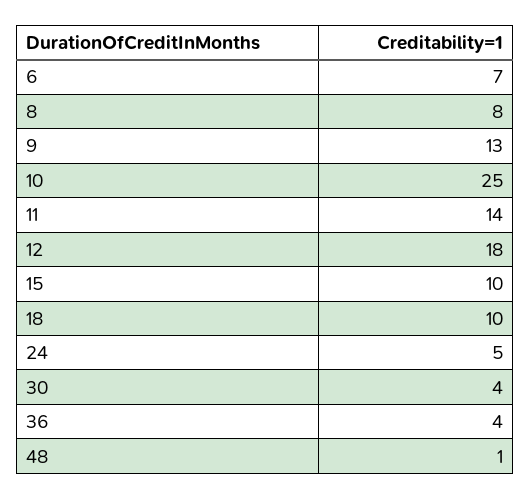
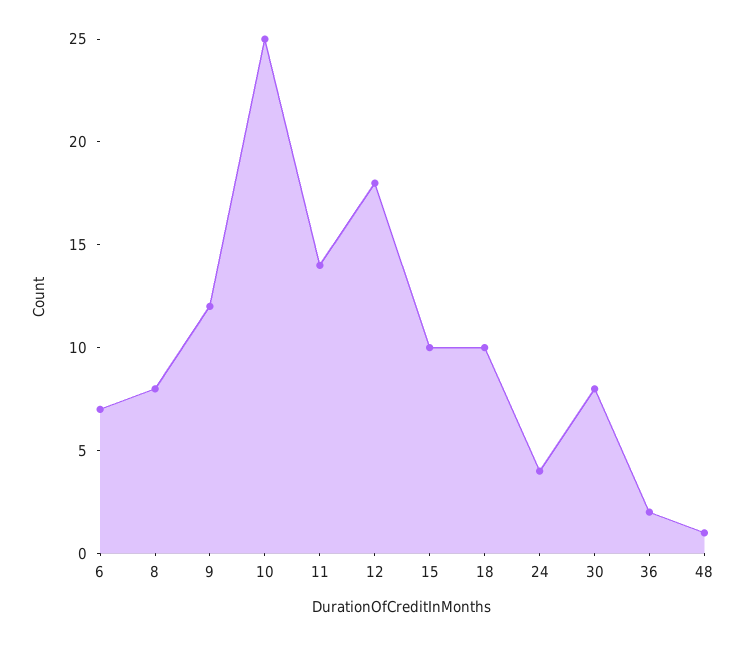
9: 13 -> 12
24: 5 -> 4
30: 4 -> 8
36: 4 -> 2

